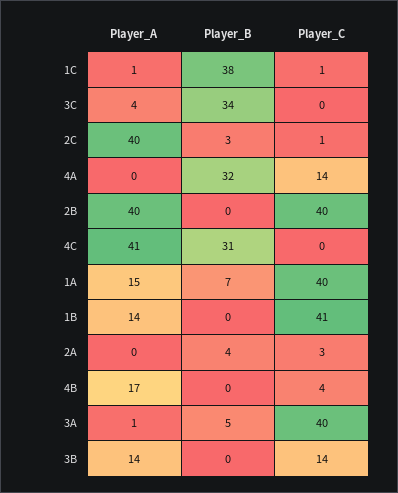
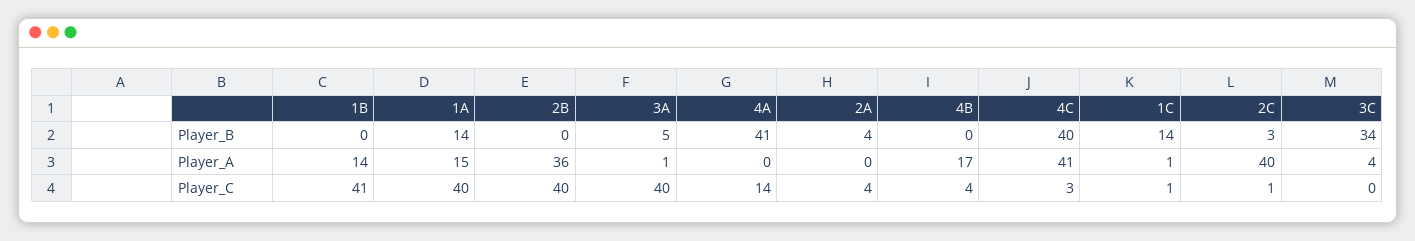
Player_B, 1C: 38 -> 14
Player_B, 4A: 32 -> 41
Player_A, 2B: 40 -> 36
Player_B, 4C: 31 -> 40
Player_C, 4C: 0 -> 3
Player_B, 1A: 7 -> 14
Player_C, 2A: 3 -> 4
Player_A, 3B: 14 -> none
Player_B, 3B: 0 -> none
Player_C, 3B: 14 -> none

